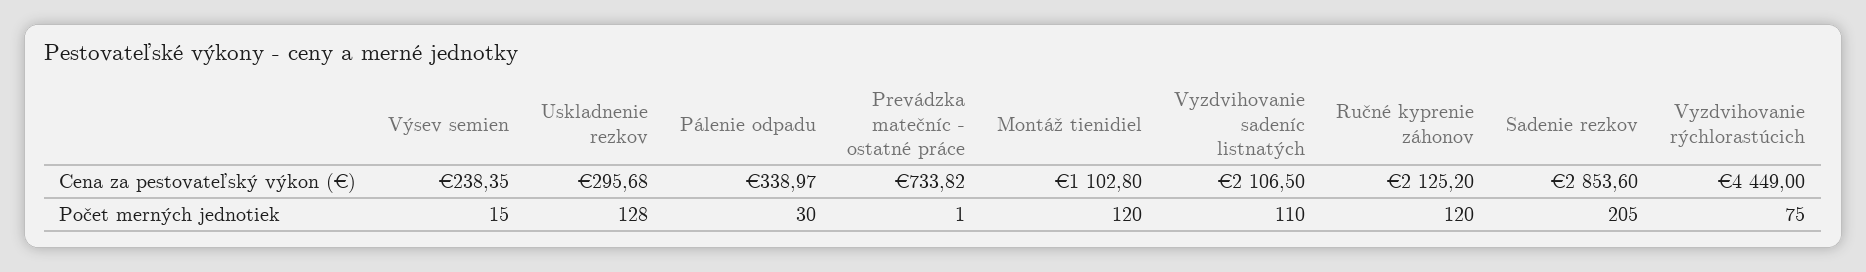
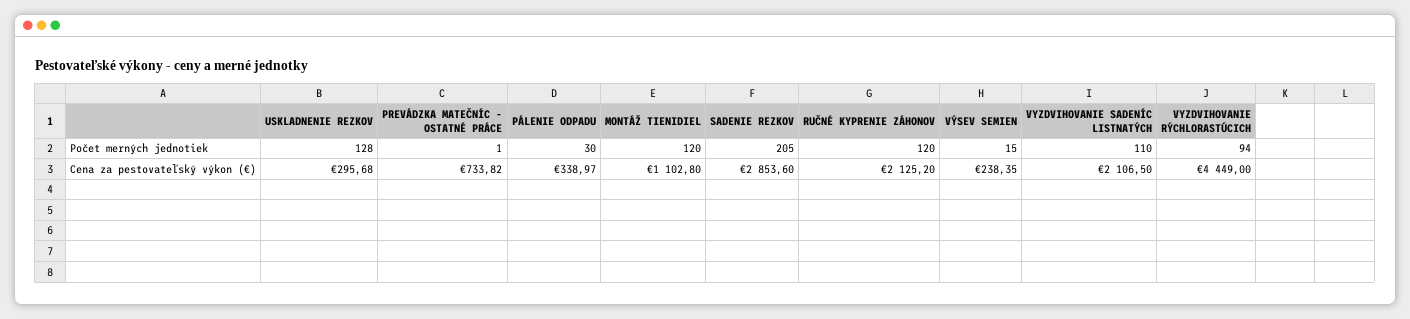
Vyzdvihovanie rýchlorastúcich, Počet merných jednotiek: 75 -> 94

